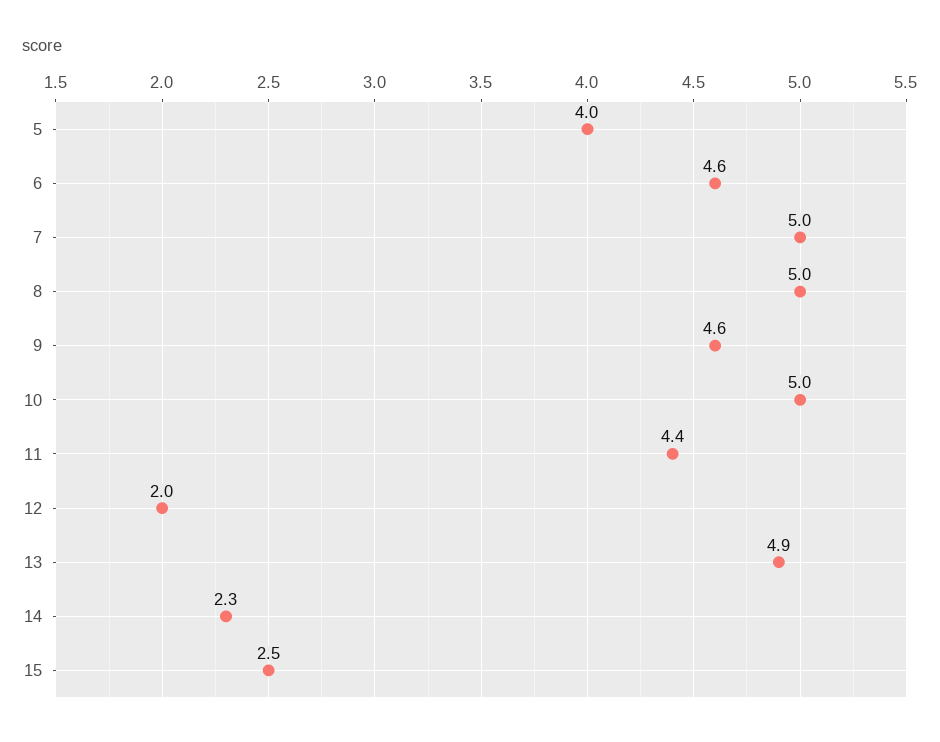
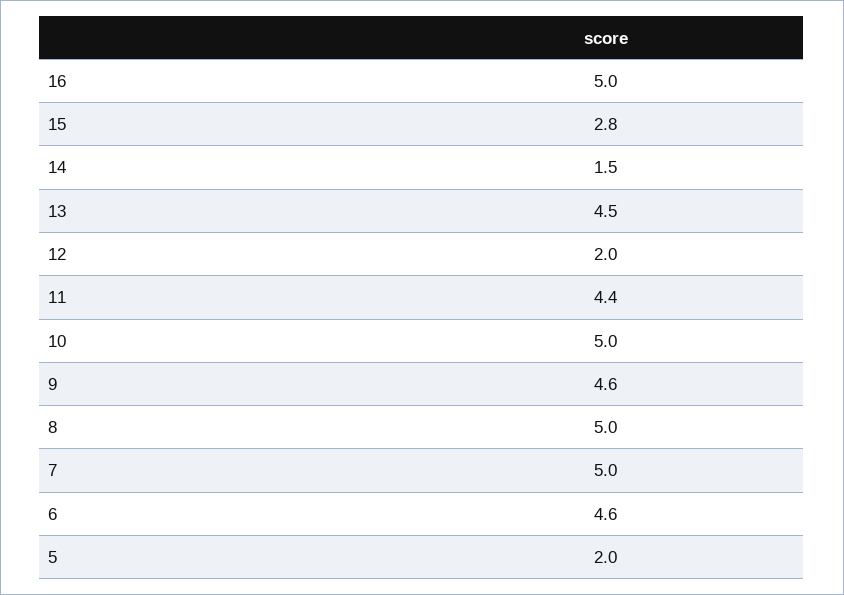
5: 4 -> 2
13: 4.9 -> 4.5
14: 2.3 -> 1.5
15: 2.5 -> 2.8
16: none -> 5

